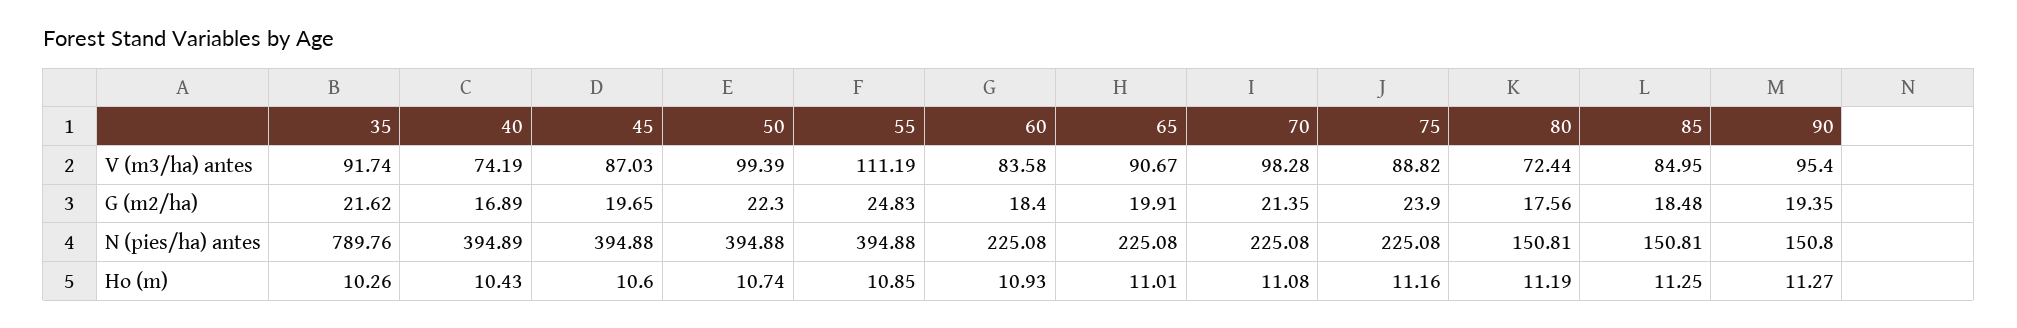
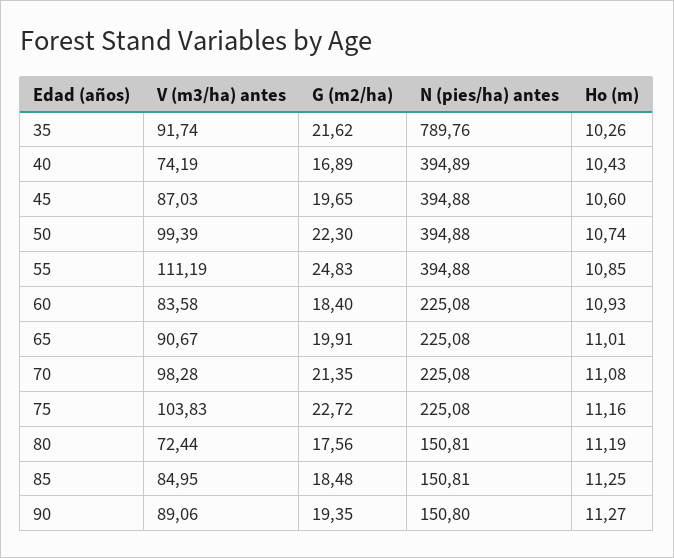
75, V (m3/ha) antes: 88.82 -> 103.83
90, V (m3/ha) antes: 95.4 -> 89.06
75, G (m2/ha): 23.9 -> 22.72

